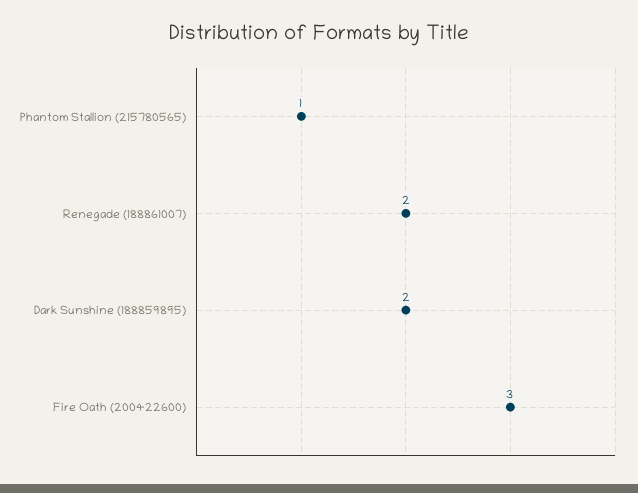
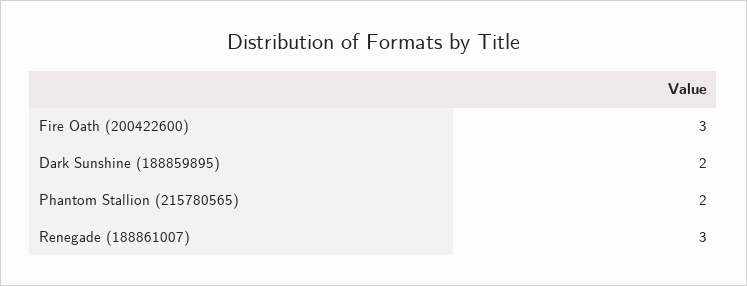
Phantom Stallion (215780565): 1 -> 2
Renegade (188861007): 2 -> 3

